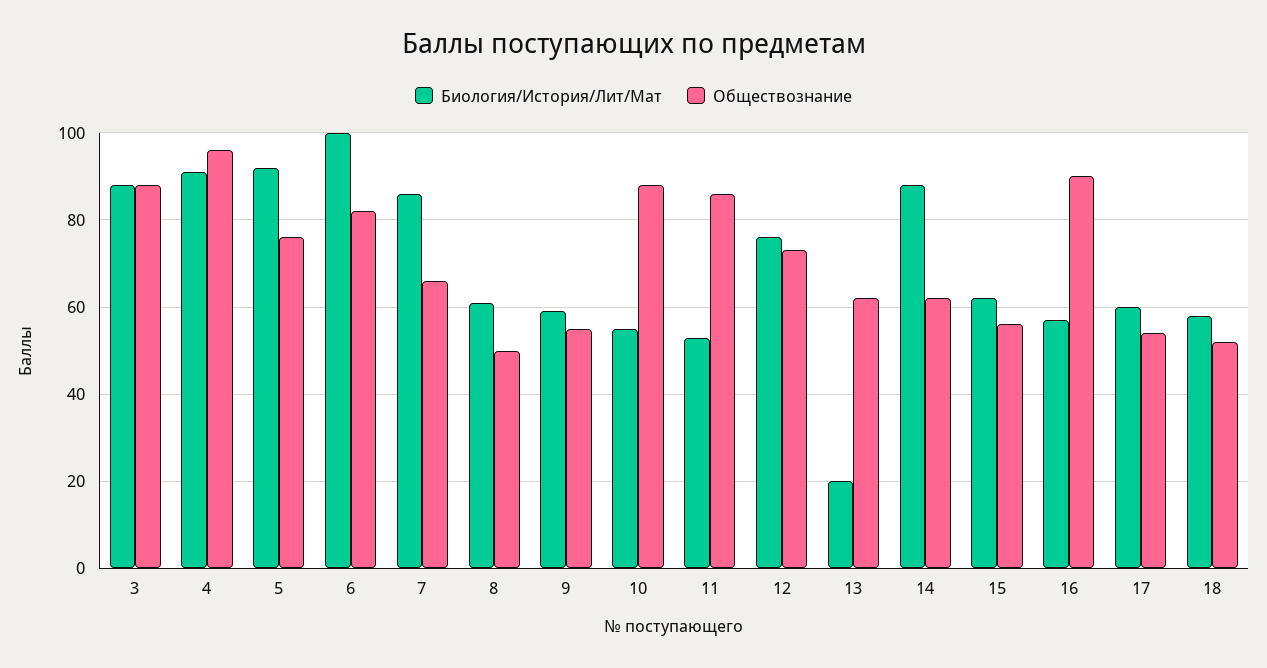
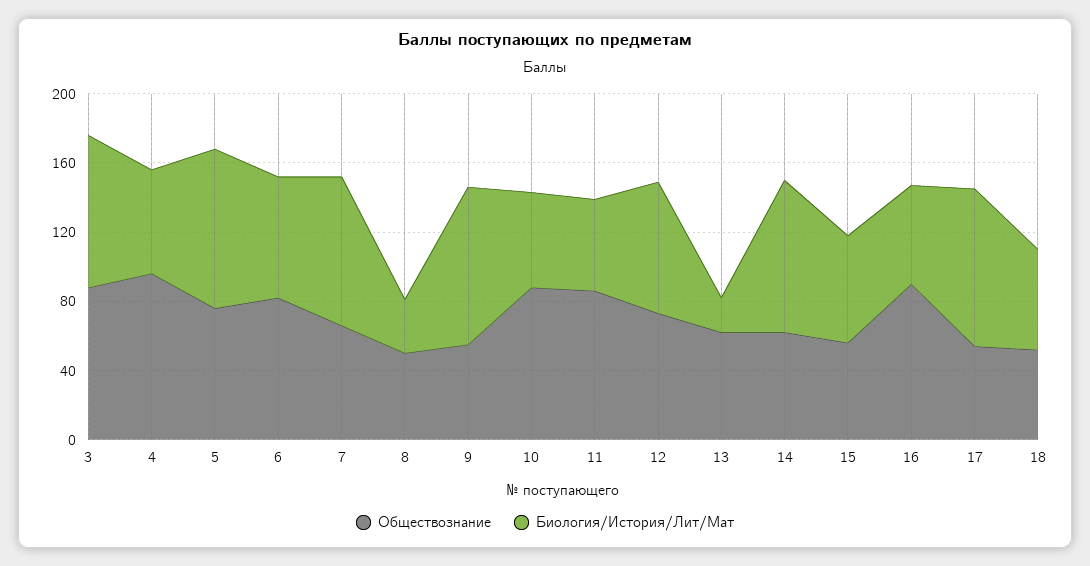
Биология/История/Лит/Мат, 4: 90 -> 60
Биология/История/Лит/Мат, 6: 100 -> 70
Биология/История/Лит/Мат, 8: 60 -> 30
Биология/История/Лит/Мат, 9: 60 -> 90
Биология/История/Лит/Мат, 17: 60 -> 90

